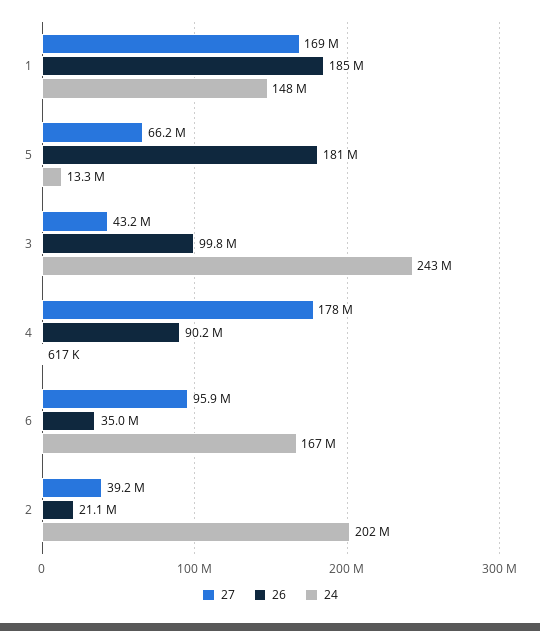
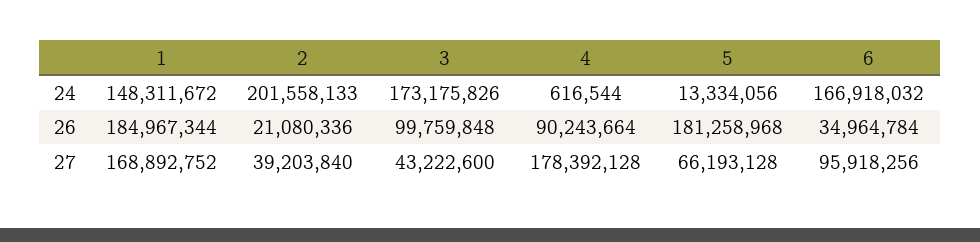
24, 3: 243000000 -> 173175826

